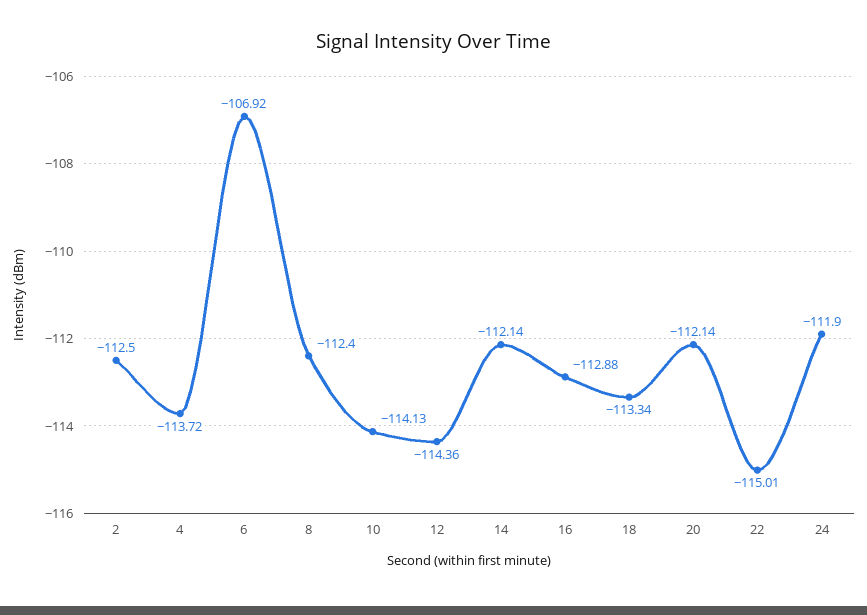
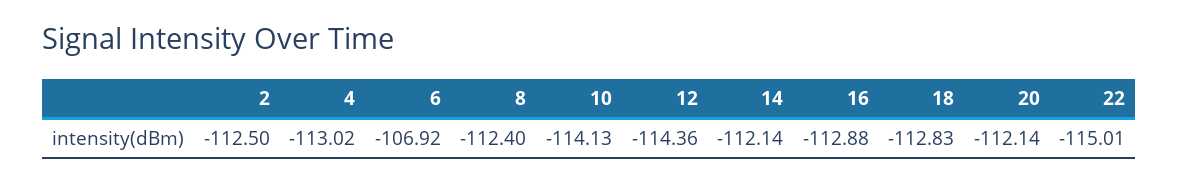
4: -113.72 -> -113.02
18: -113.34 -> -112.83
24: -111.9 -> none

